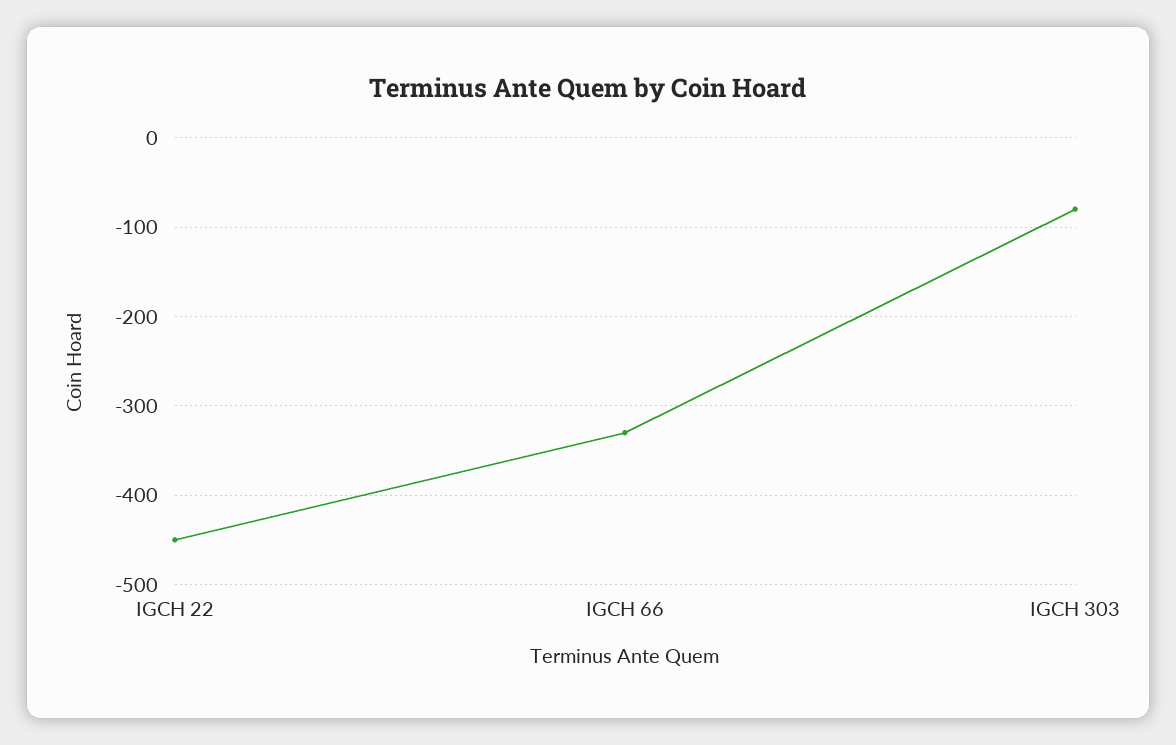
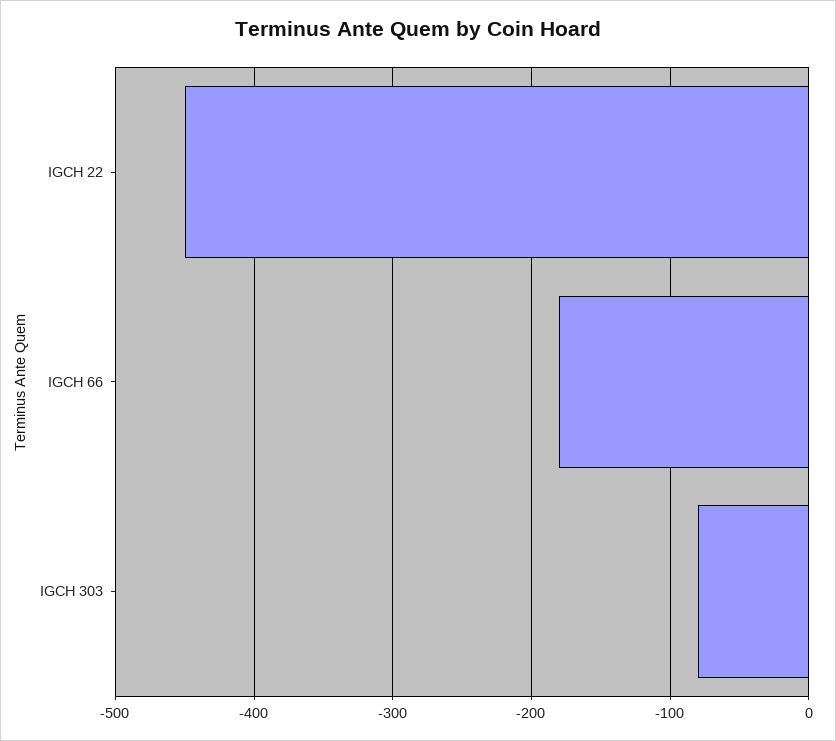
IGCH 66: -330 -> -180

